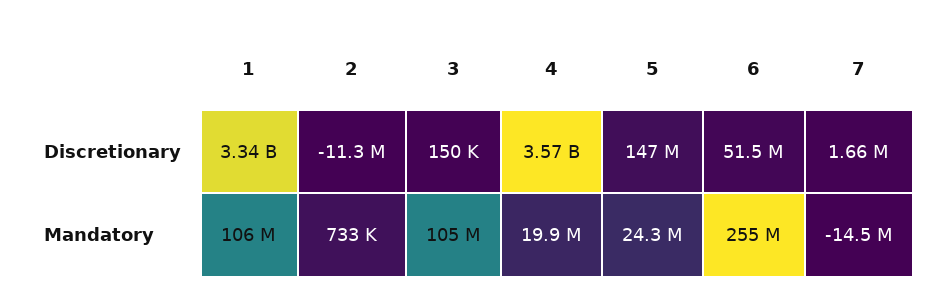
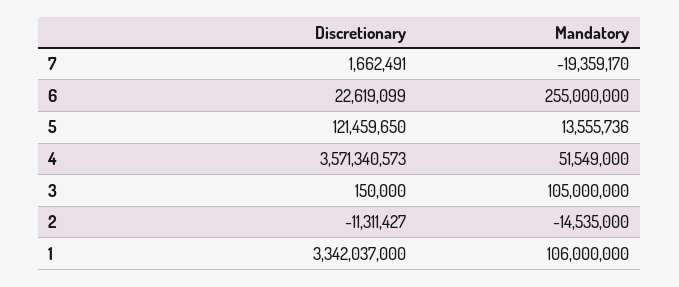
5, Discretionary: 147000000 -> 121459650
6, Discretionary: 51500000 -> 22619099
2, Mandatory: 733000 -> -14535000
4, Mandatory: 19900000 -> 51549000
5, Mandatory: 24300000 -> 13555736
7, Mandatory: -14500000 -> -19359170

